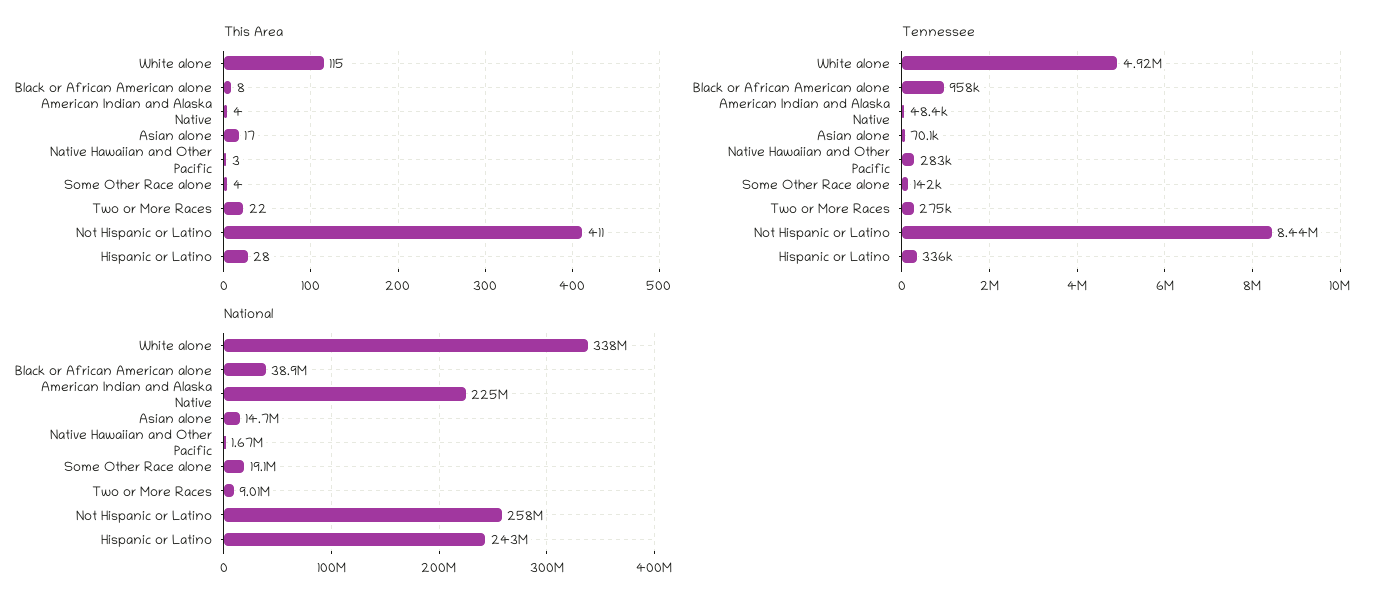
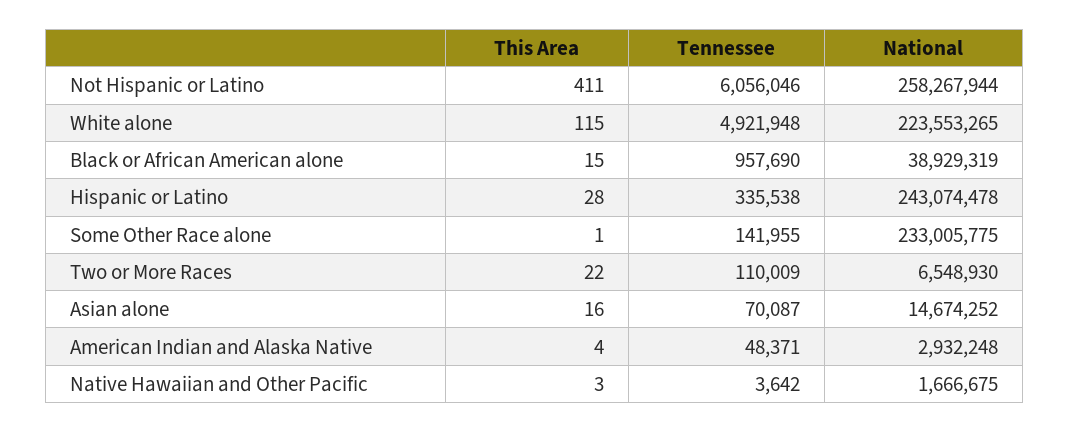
This Area, Black or African American alone: 8 -> 15
This Area, Asian alone: 17 -> 16
This Area, Some Other Race alone: 4 -> 1
Tennessee, Native Hawaiian and Other Pacific: 283000 -> 3642
Tennessee, Two or More Races: 275000 -> 110009
Tennessee, Not Hispanic or Latino: 8440000 -> 6056046
National, White alone: 338000000 -> 223553265
National, American Indian and Alaska Native: 225000000 -> 2932248
National, Some Other Race alone: 19100000 -> 233005775
National, Two or More Races: 9010000 -> 6548930

